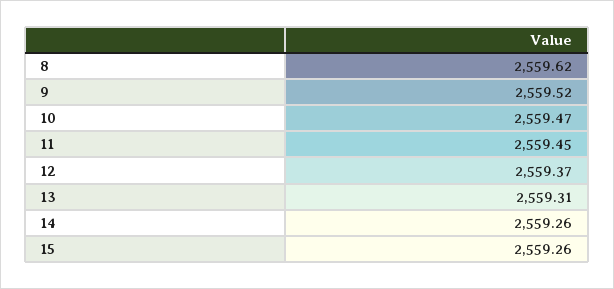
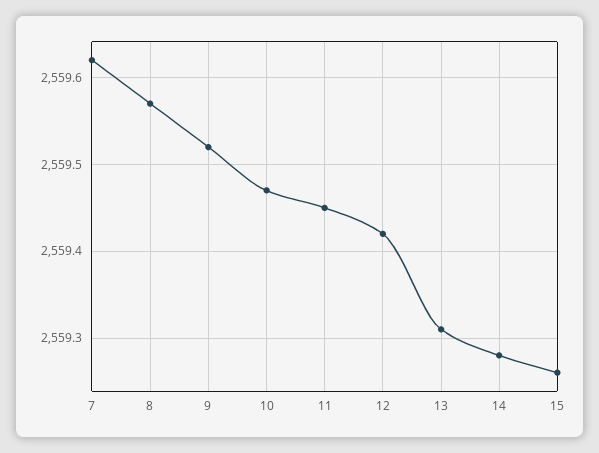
8: 2559.62 -> 2559.57
12: 2559.37 -> 2559.42
14: 2559.26 -> 2559.28
7: none -> 2559.62

